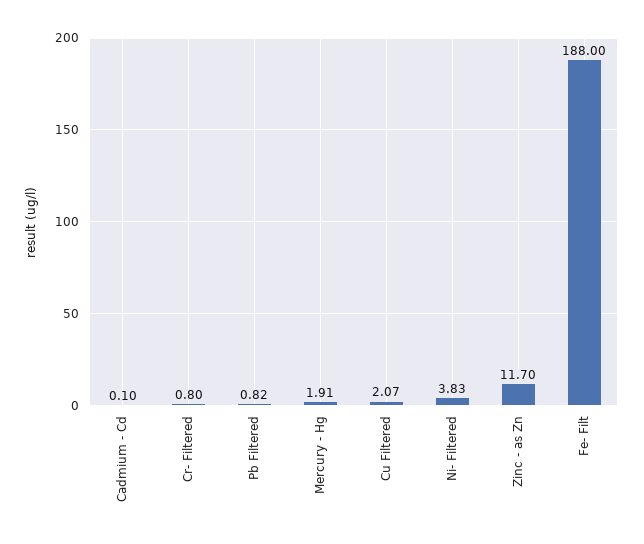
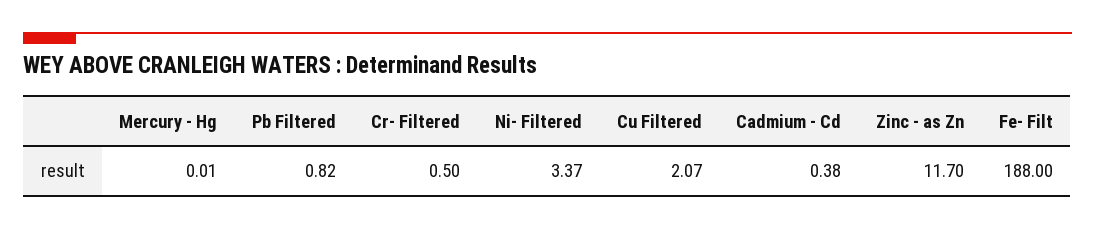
Cadmium - Cd: 0.1 -> 0.38
Cr- Filtered: 0.8 -> 0.5
Mercury - Hg: 1.91 -> 0.01
Ni- Filtered: 3.83 -> 3.37

